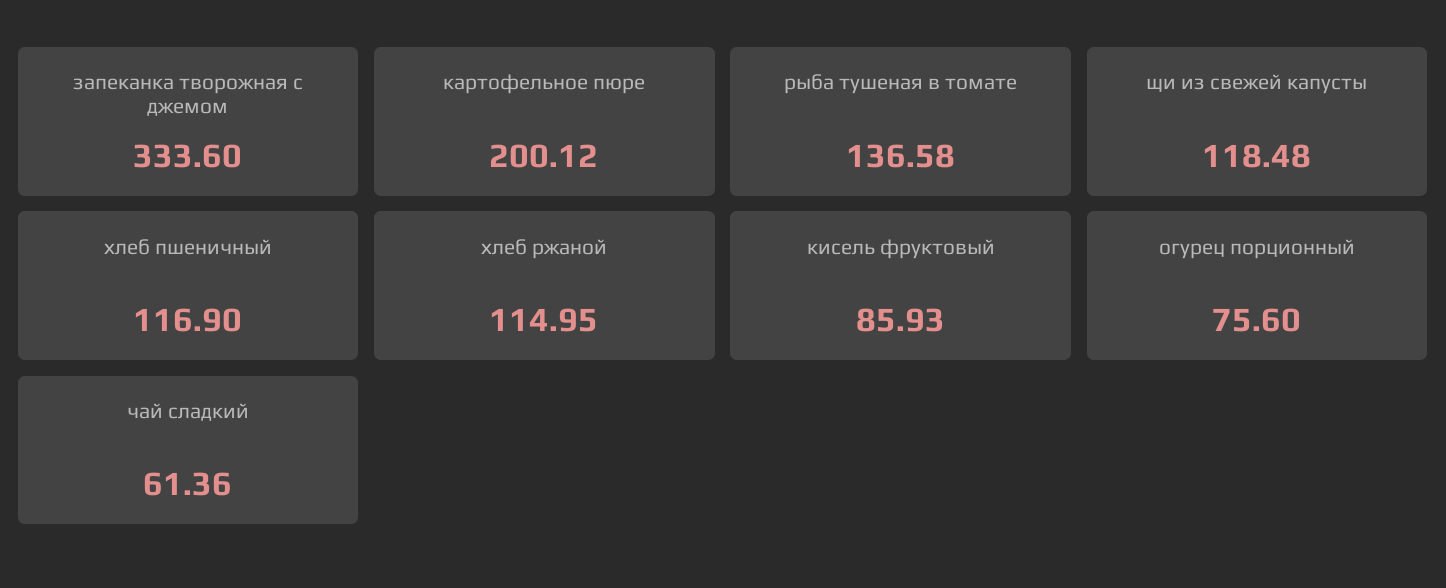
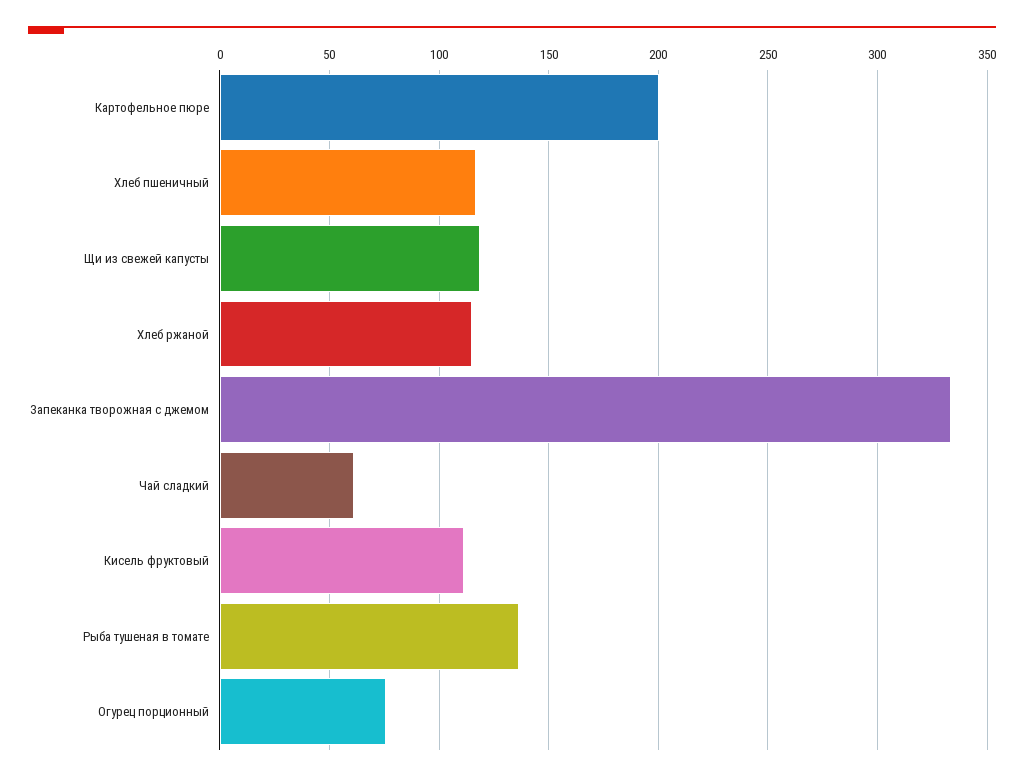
кисель фруктовый: 85.93 -> 110

